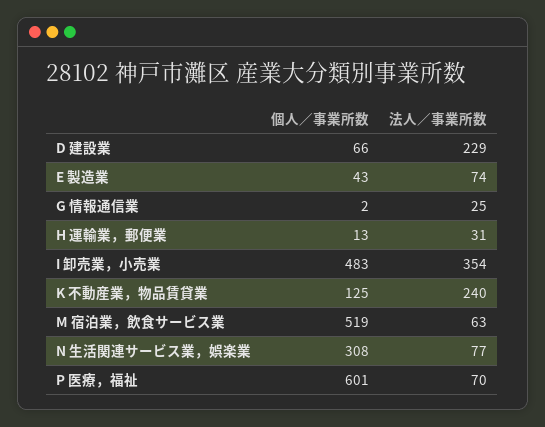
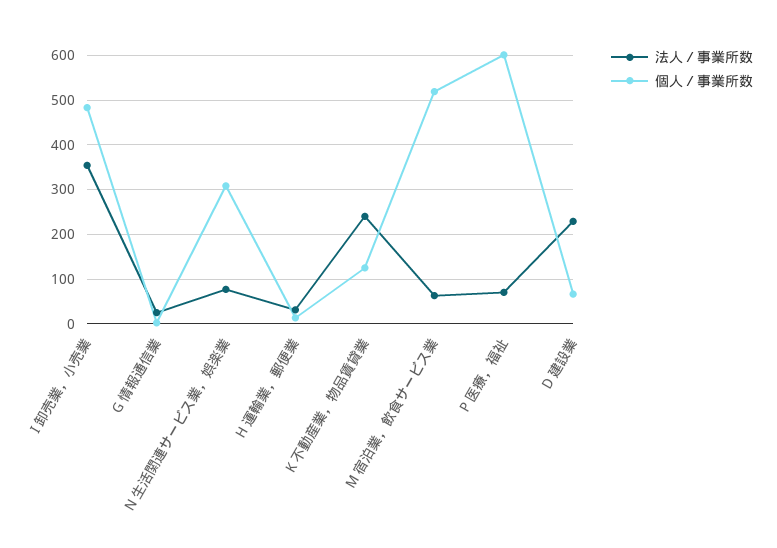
個人／事業所数, E 製造業: 43 -> none
法人／事業所数, E 製造業: 74 -> none

